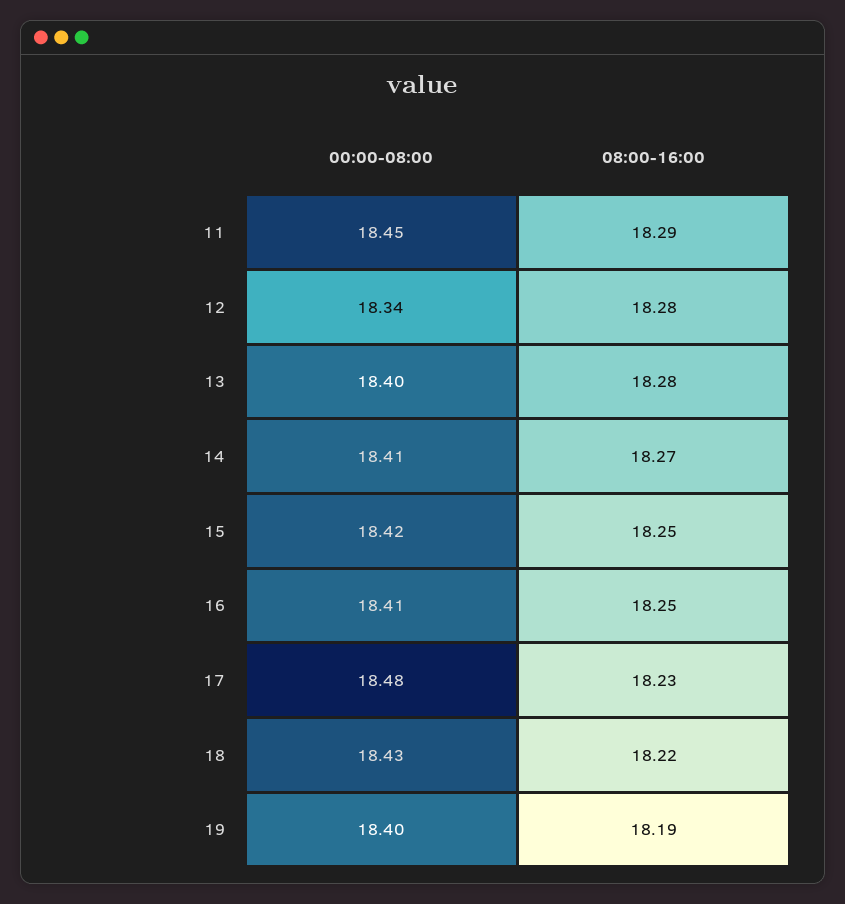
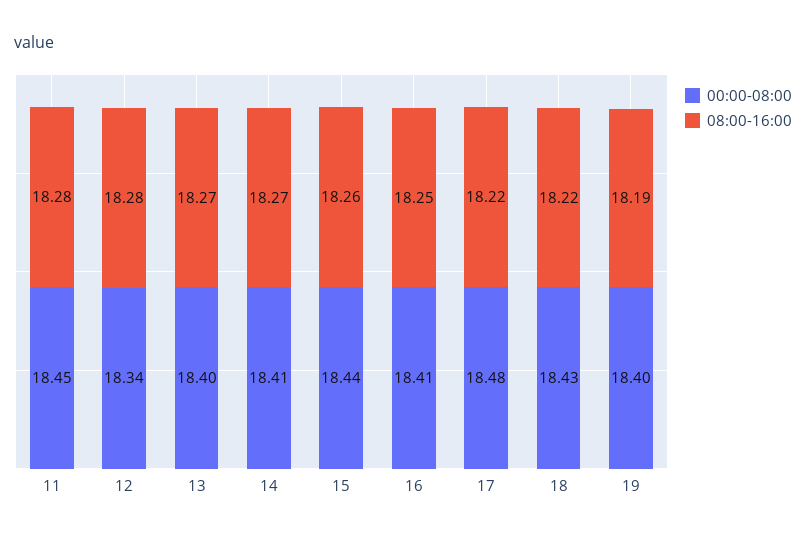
08:00-16:00, 11: 18.29 -> 18.28
08:00-16:00, 13: 18.28 -> 18.27
00:00-08:00, 15: 18.42 -> 18.44
08:00-16:00, 15: 18.25 -> 18.26
08:00-16:00, 17: 18.23 -> 18.22

